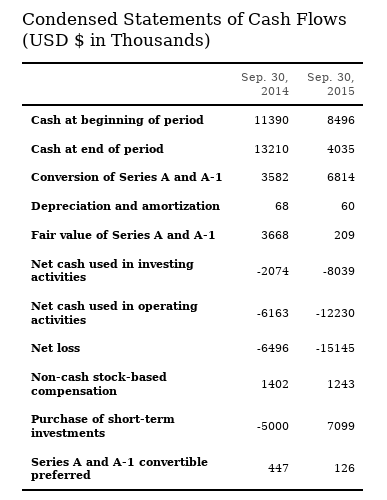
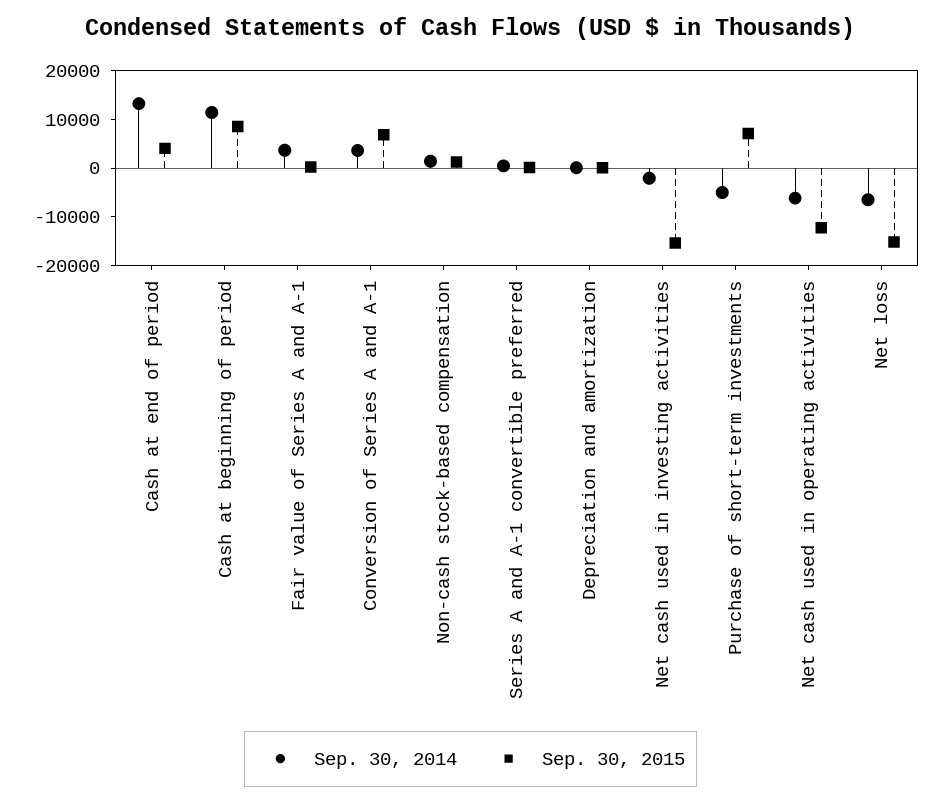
Sep. 30, 2015, Net cash used in investing activities: -8039 -> -16000

